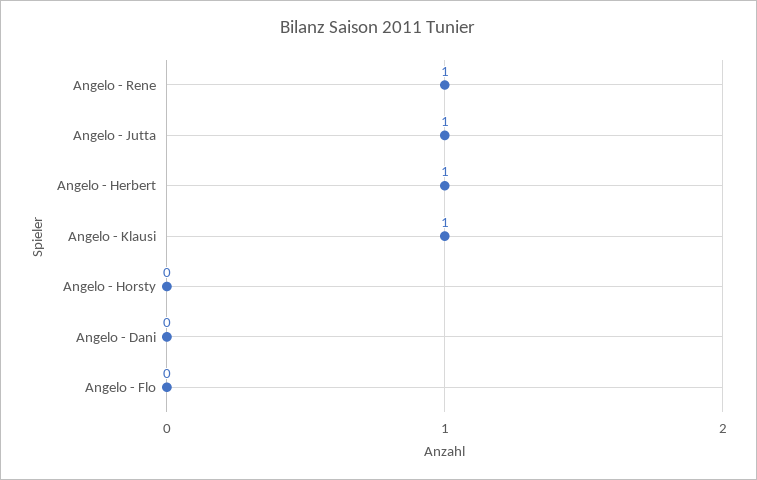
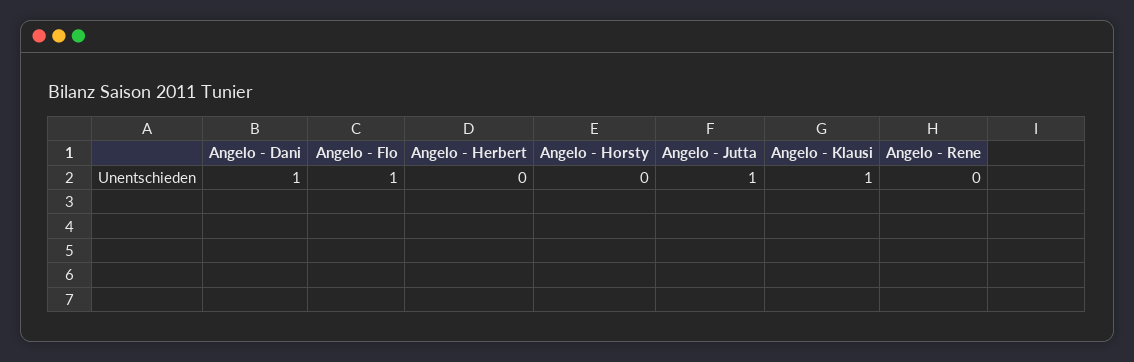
Angelo - Rene: 1 -> 0
Angelo - Herbert: 1 -> 0
Angelo - Dani: 0 -> 1
Angelo - Flo: 0 -> 1

